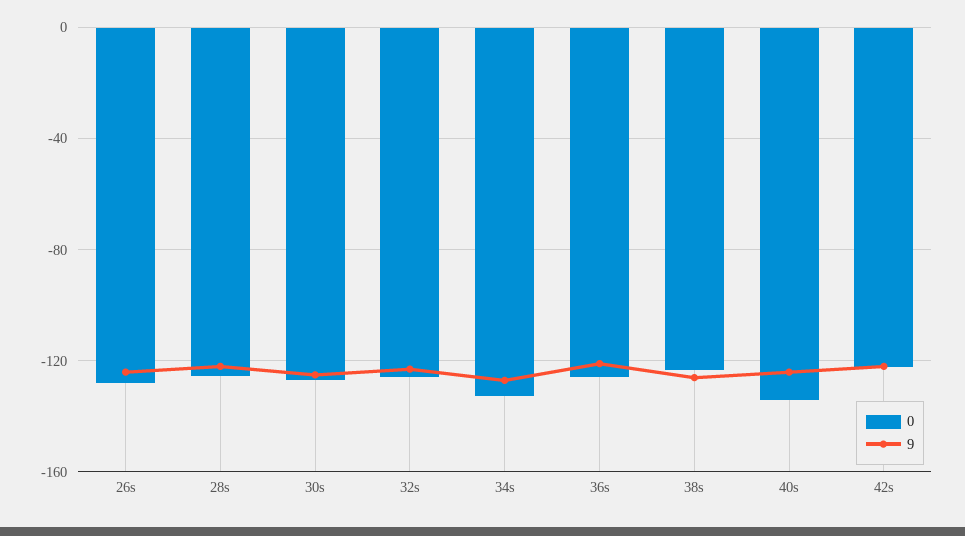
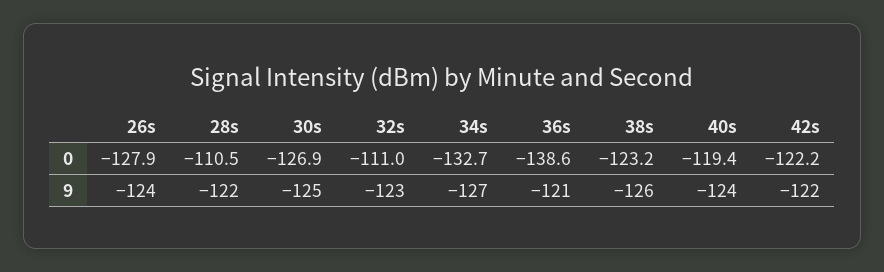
0, 28s: -125 -> -110.5
0, 32s: -125 -> -111
0, 36s: -125 -> -138.6
0, 40s: -135 -> -119.4

